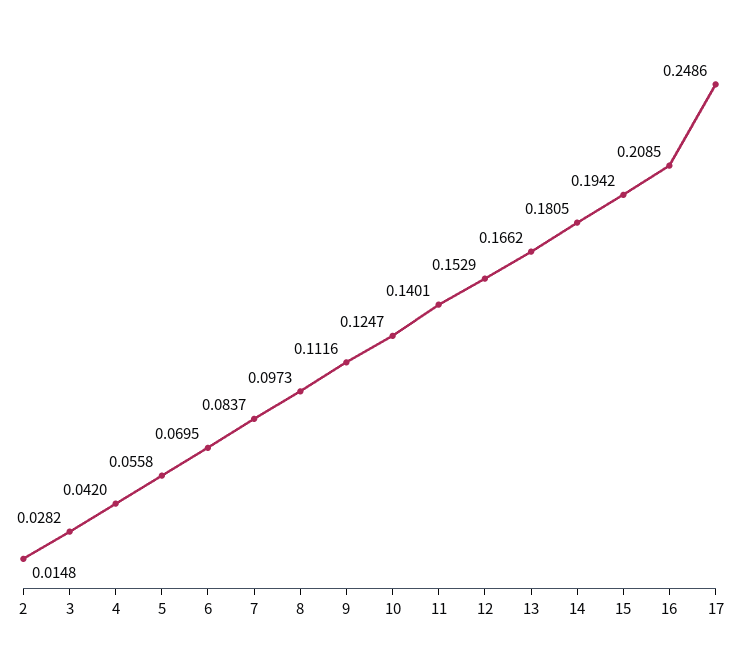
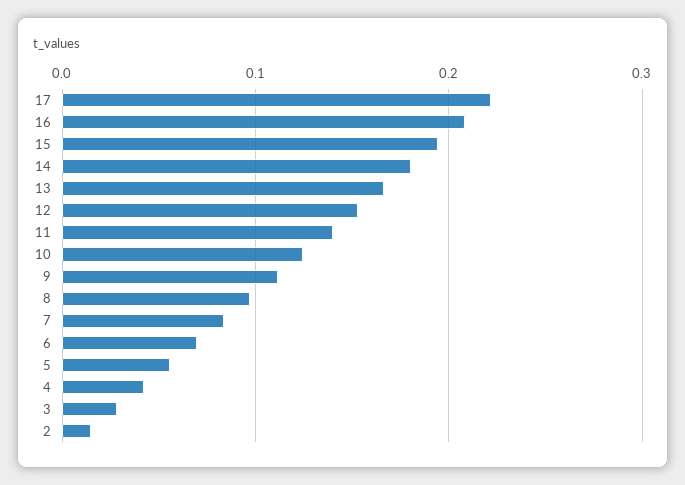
17: 0.2486 -> 0.22

